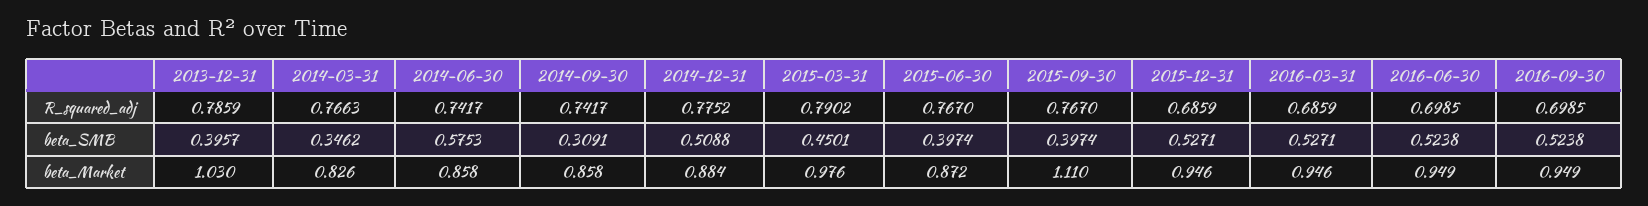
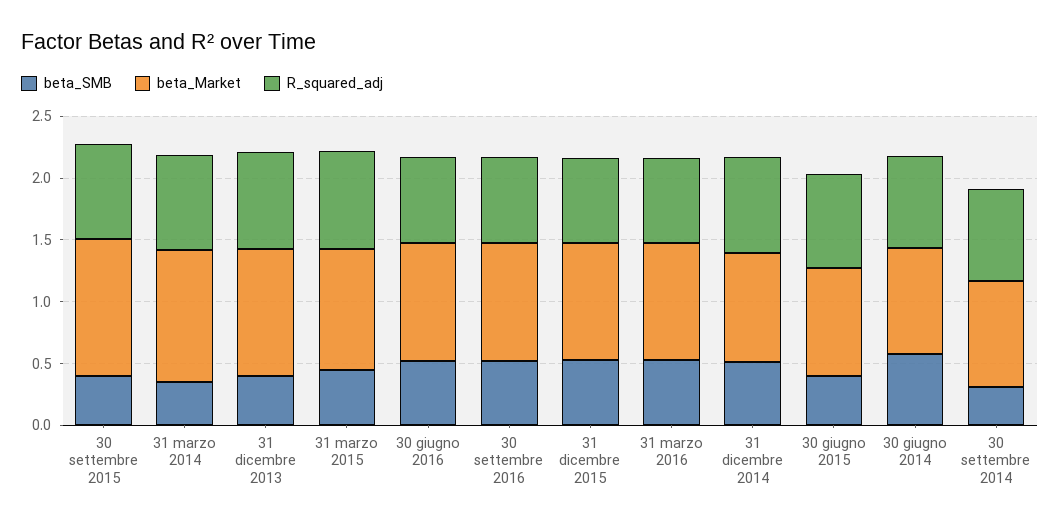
beta_Market, 2014-03-31: 0.826 -> 1.1

